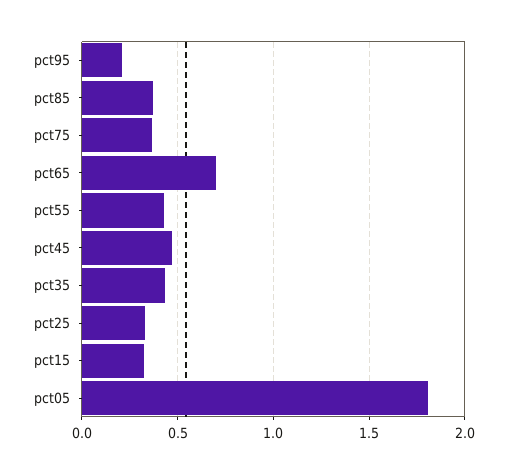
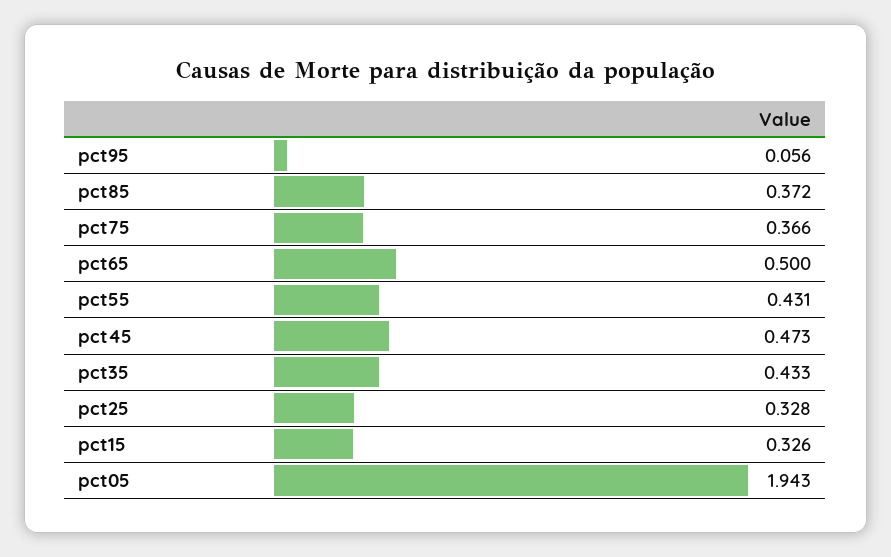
pct95: 0.2 -> 0.056
pct65: 0.7 -> 0.5
pct05: 1.8 -> 1.943

